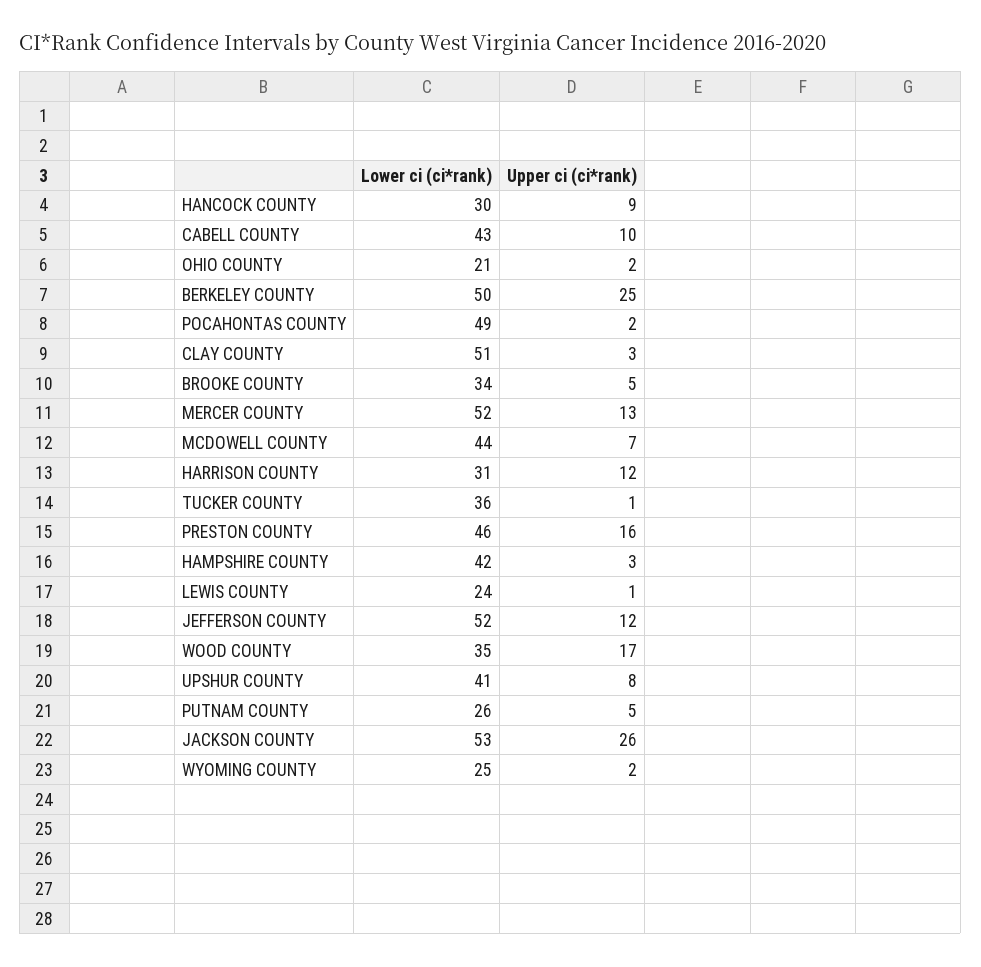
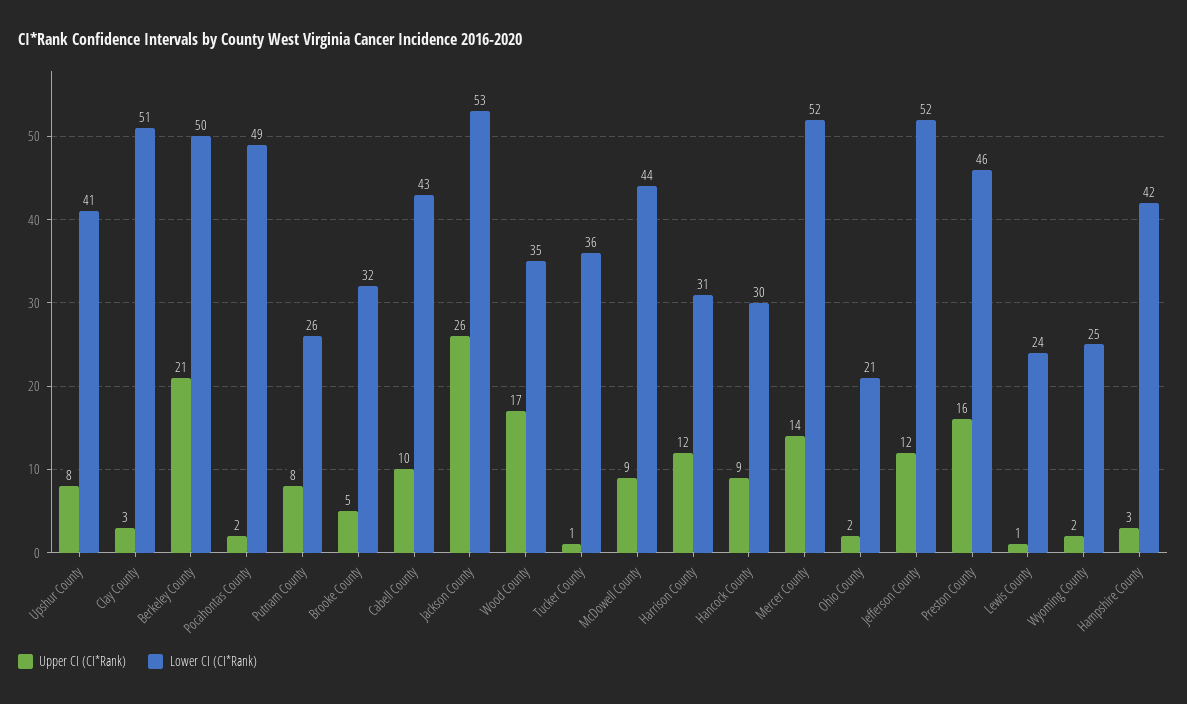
Upper ci (ci*rank), BERKELEY COUNTY: 25 -> 21
Lower ci (ci*rank), BROOKE COUNTY: 34 -> 32
Upper ci (ci*rank), MERCER COUNTY: 13 -> 14
Upper ci (ci*rank), MCDOWELL COUNTY: 7 -> 9
Upper ci (ci*rank), PUTNAM COUNTY: 5 -> 8

